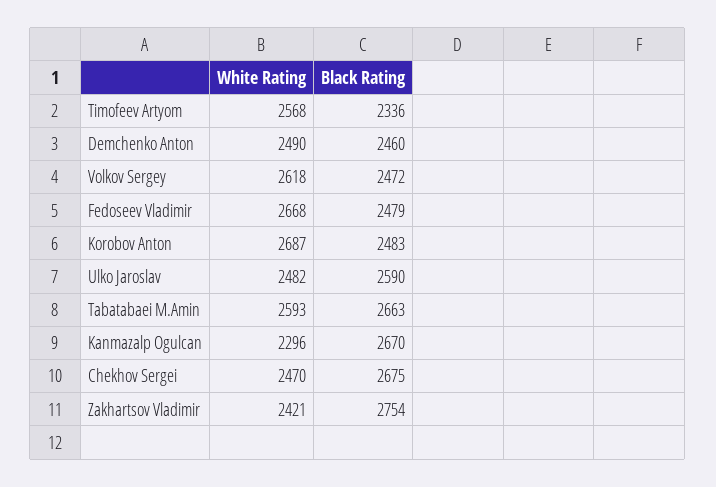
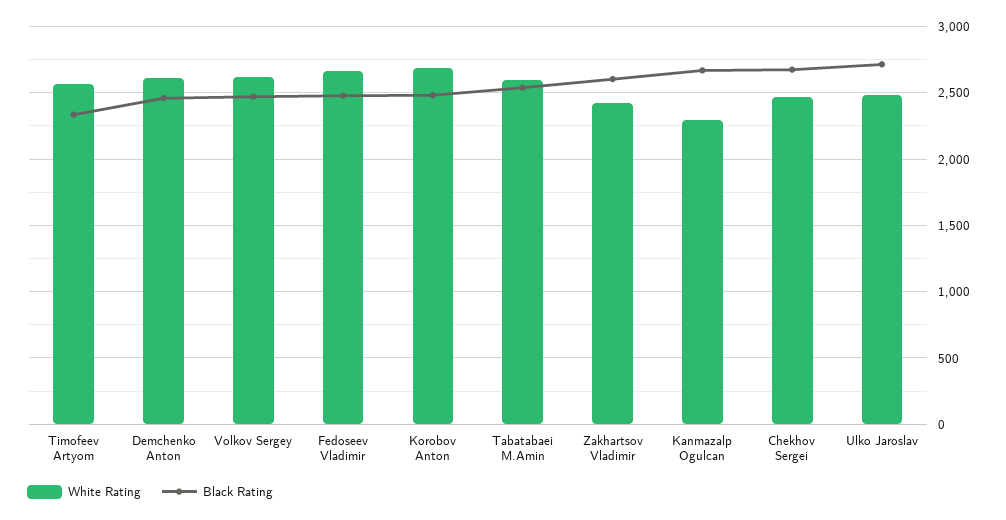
White Rating, Demchenko Anton: 2490 -> 2600
Black Rating, Ulko Jaroslav: 2590 -> 2700
Black Rating, Tabatabaei M.Amin: 2663 -> 2550
Black Rating, Zakhartsov Vladimir: 2754 -> 2600

